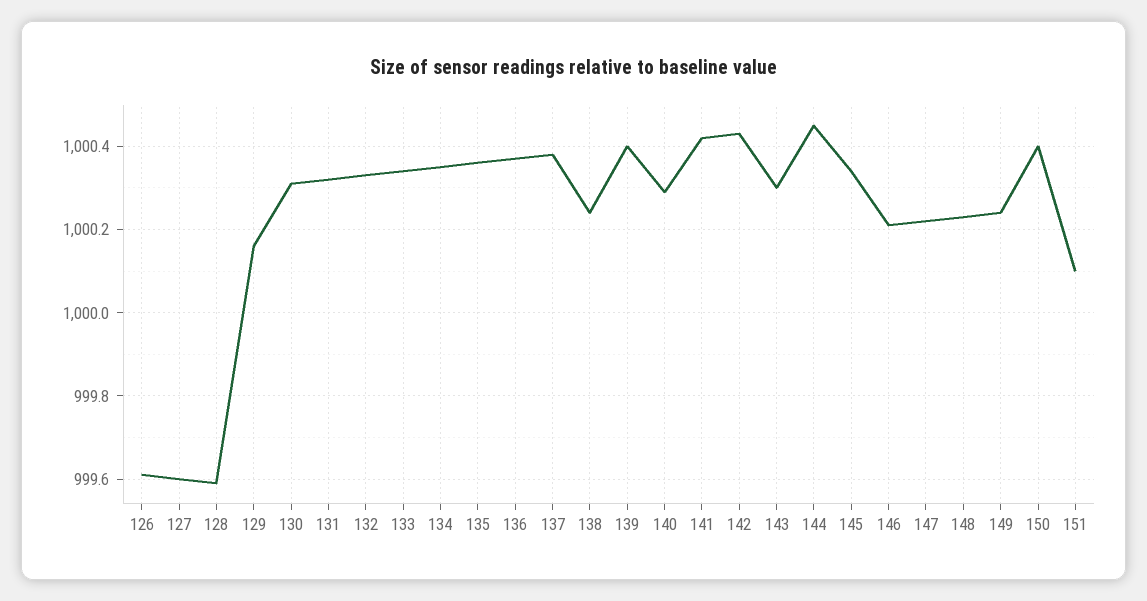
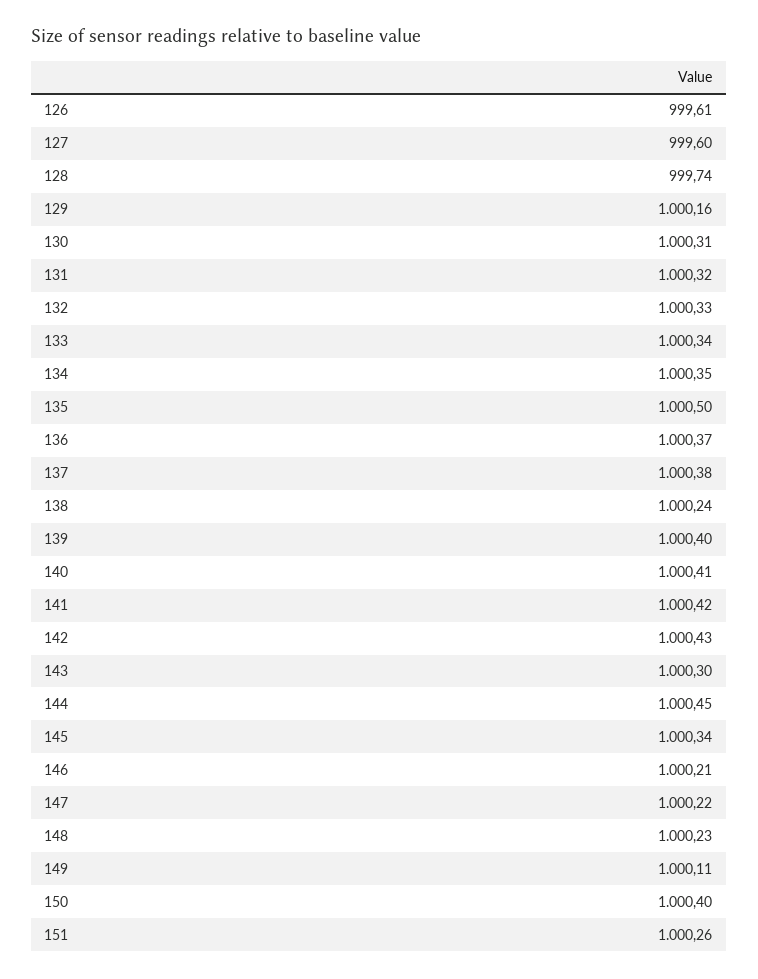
128: 999.6 -> 999.74
135: 1000.35 -> 1000.5
140: 1000.3 -> 1000.41
149: 1000.25 -> 1000.11
151: 1000.1 -> 1000.26

